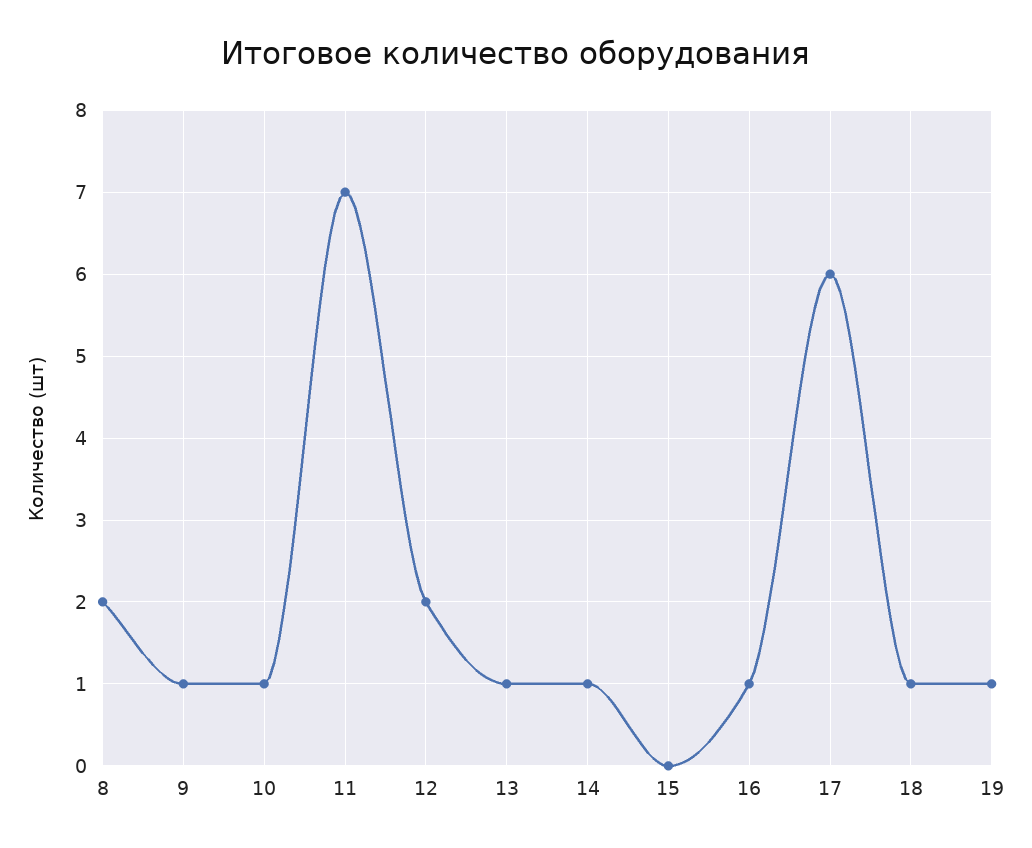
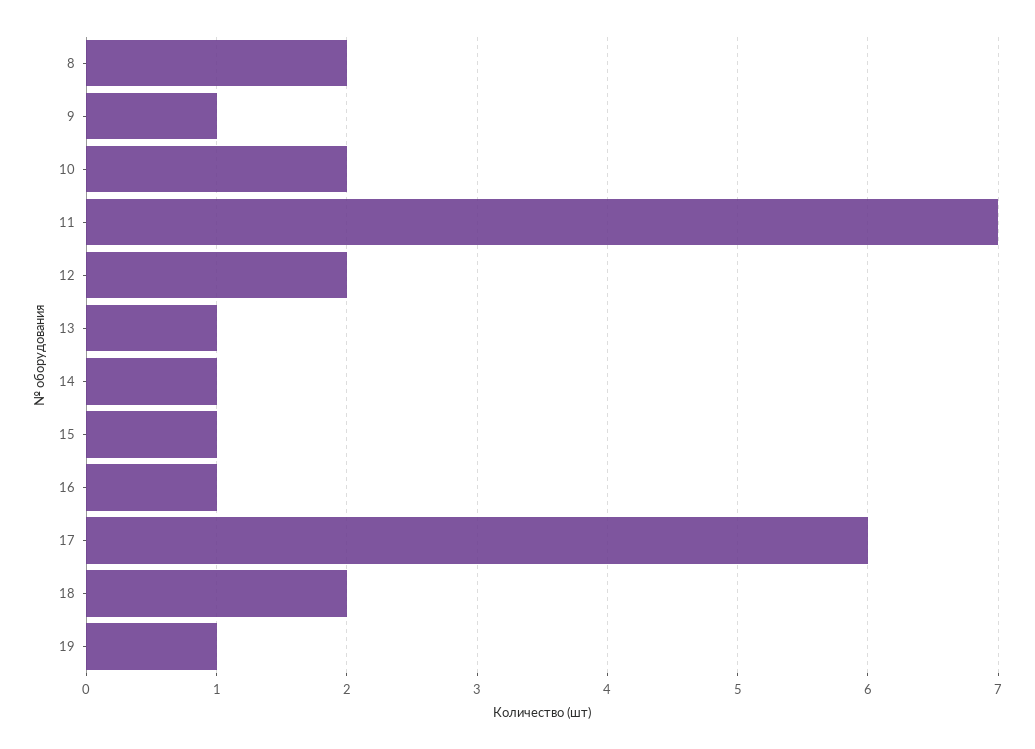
10: 1 -> 2
15: 0 -> 1
18: 1 -> 2

